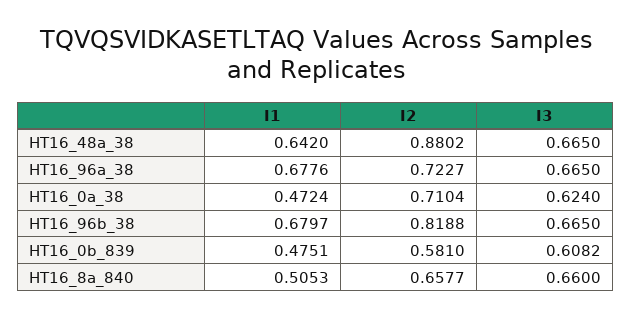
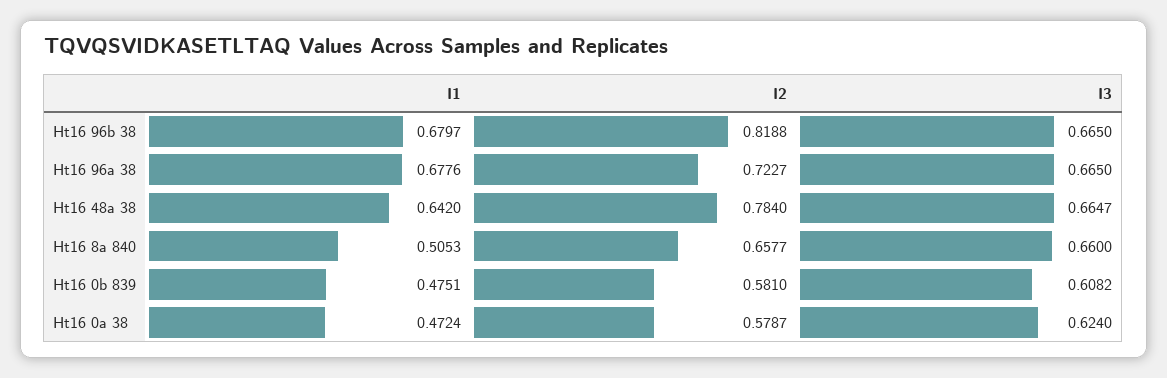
I2, HT16_48a_38: 0.8802 -> 0.784
I3, HT16_48a_38: 0.665 -> 0.6647
I2, HT16_0a_38: 0.7104 -> 0.5787

